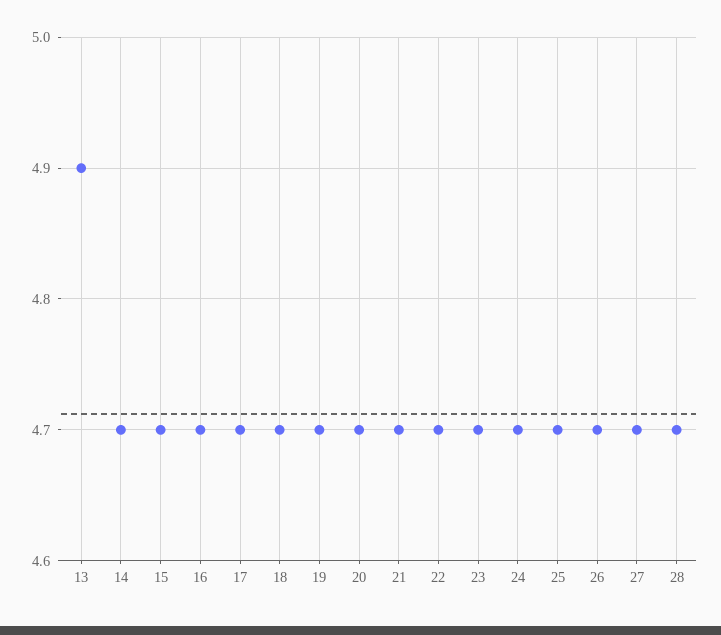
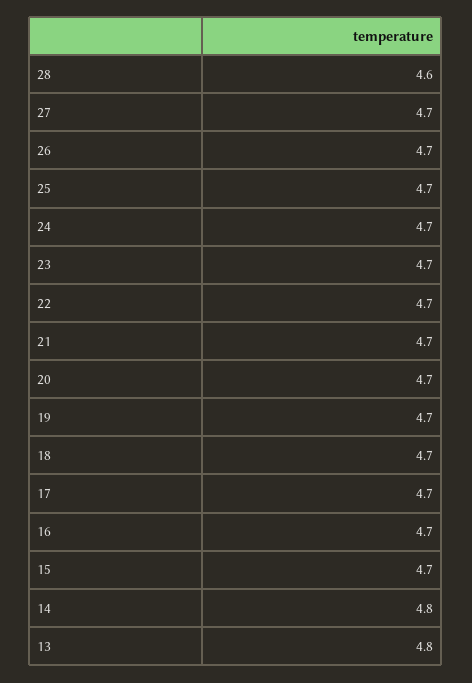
13: 4.9 -> 4.8
14: 4.7 -> 4.8
28: 4.7 -> 4.6

